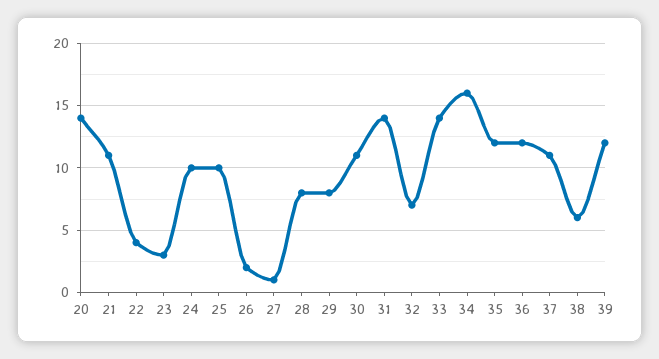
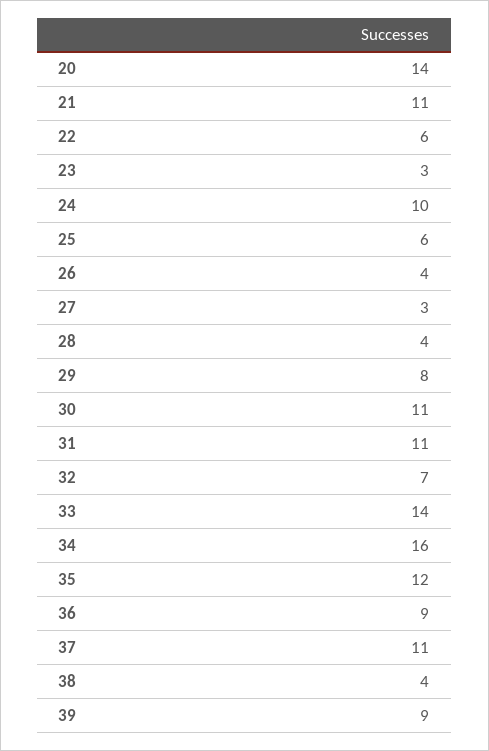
22: 4 -> 6
25: 10 -> 6
26: 2 -> 4
27: 1 -> 3
28: 8 -> 4
31: 14 -> 11
36: 12 -> 9
38: 6 -> 4
39: 12 -> 9

